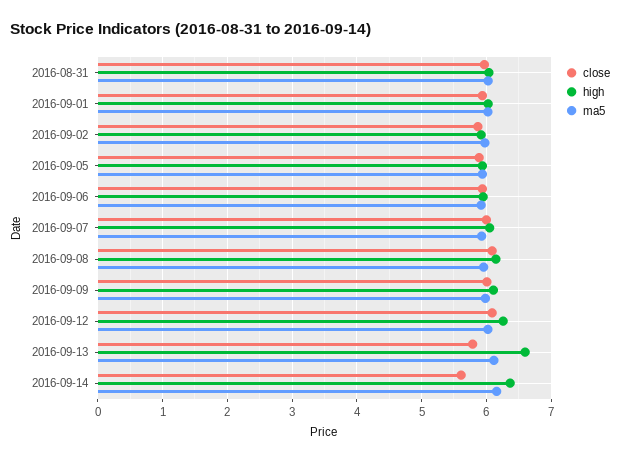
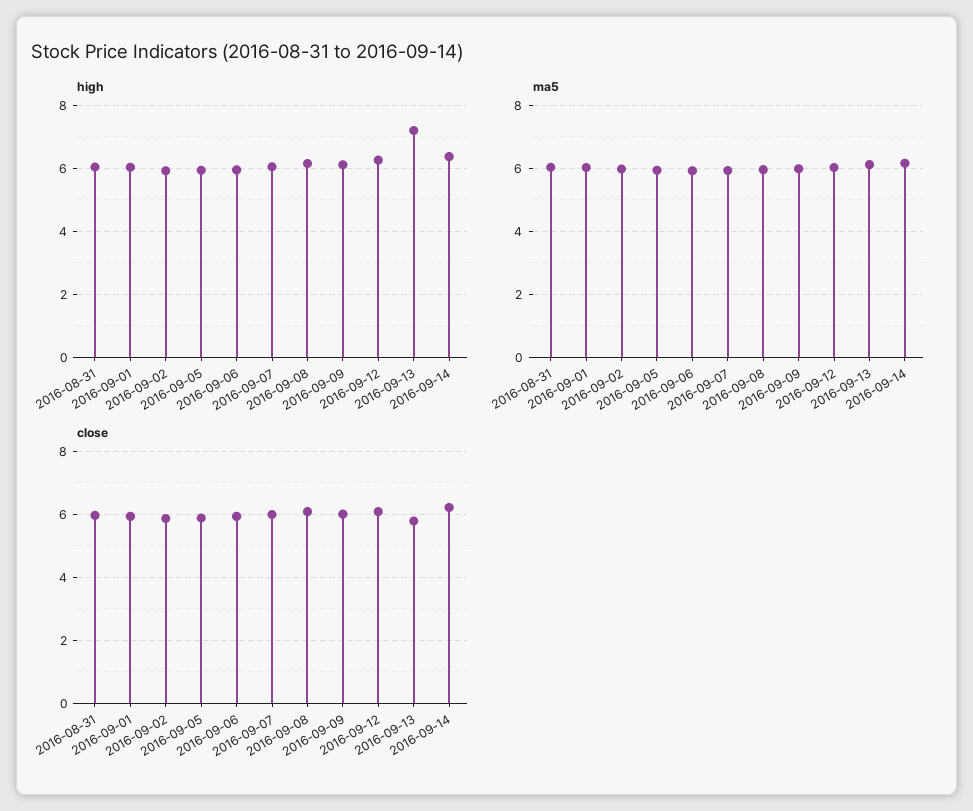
high, 2016-09-13: 6.6 -> 7.2
close, 2016-09-14: 5.6 -> 6.2

